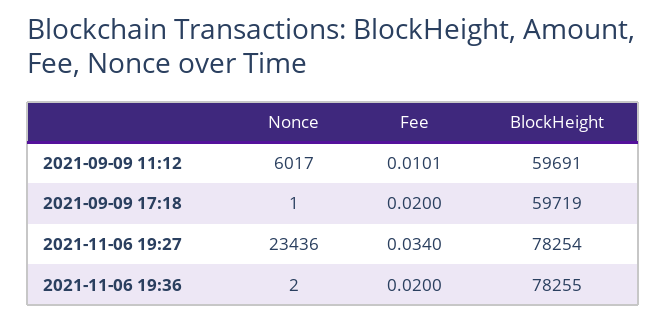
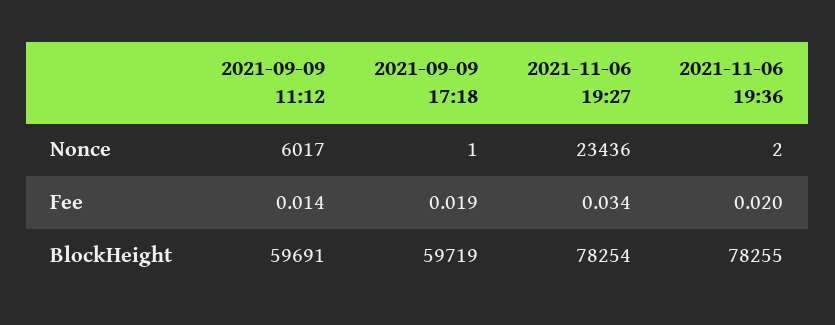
Fee, 2021-09-09 11:12: 0.0101 -> 0.014
Fee, 2021-09-09 17:18: 0.02 -> 0.019

